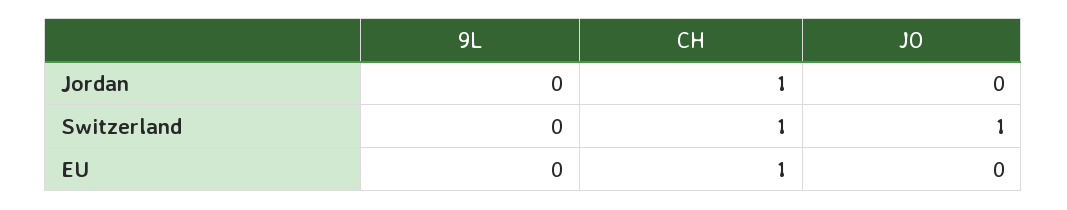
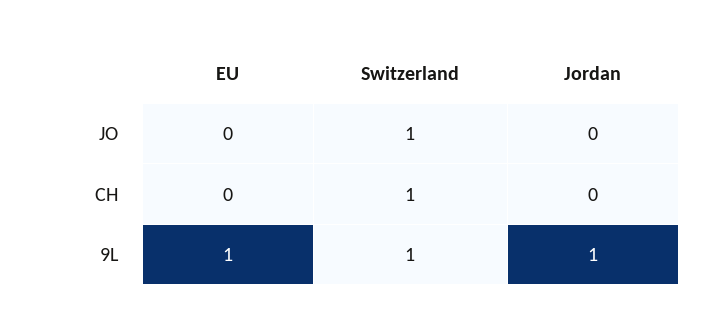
9L, Jordan: 0 -> 1
CH, Jordan: 1 -> 0
9L, Switzerland: 0 -> 1
9L, EU: 0 -> 1
CH, EU: 1 -> 0

